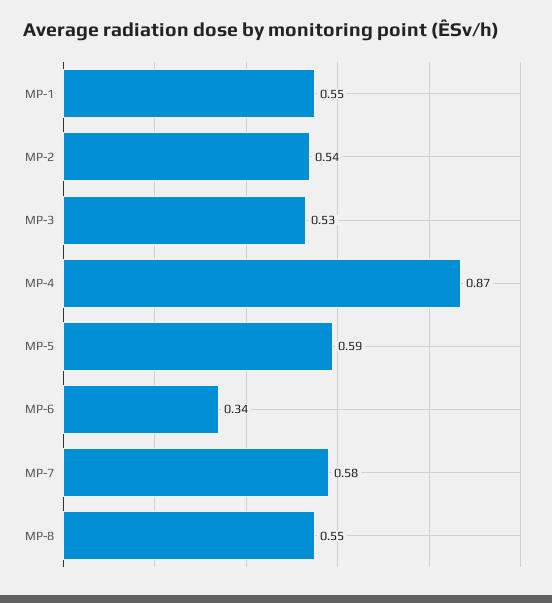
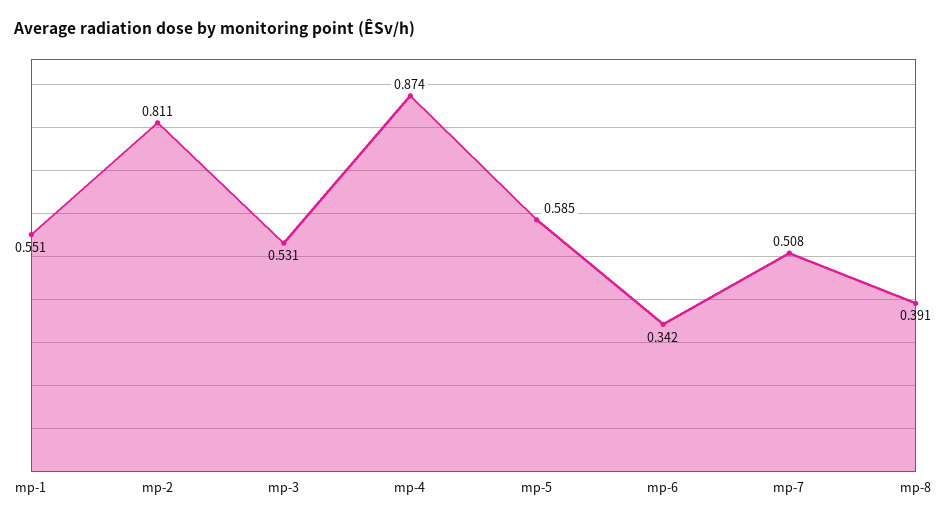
MP-2: 0.54 -> 0.811
MP-7: 0.58 -> 0.508
MP-8: 0.55 -> 0.391

